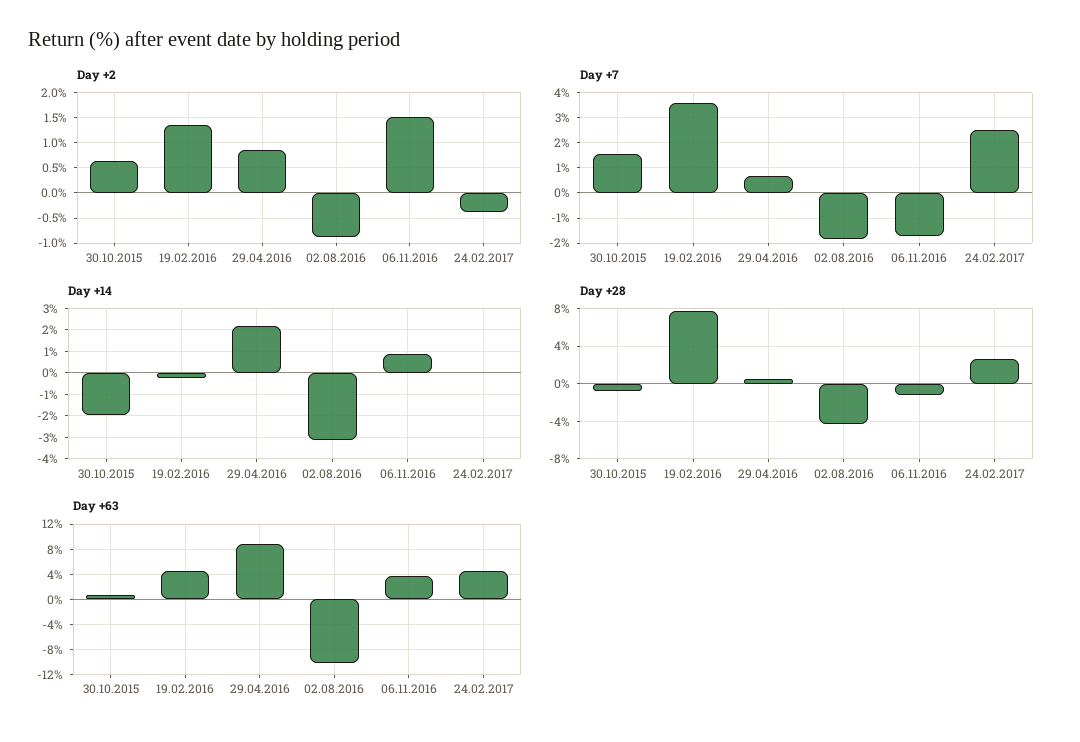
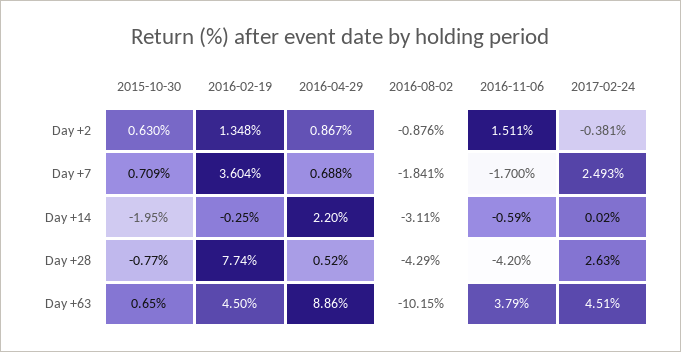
Day +7, 30.10.2015: 1.5 -> 0.709
Day +14, 06.11.2016: 1 -> -0.59
Day +28, 06.11.2016: -1 -> -4.2

